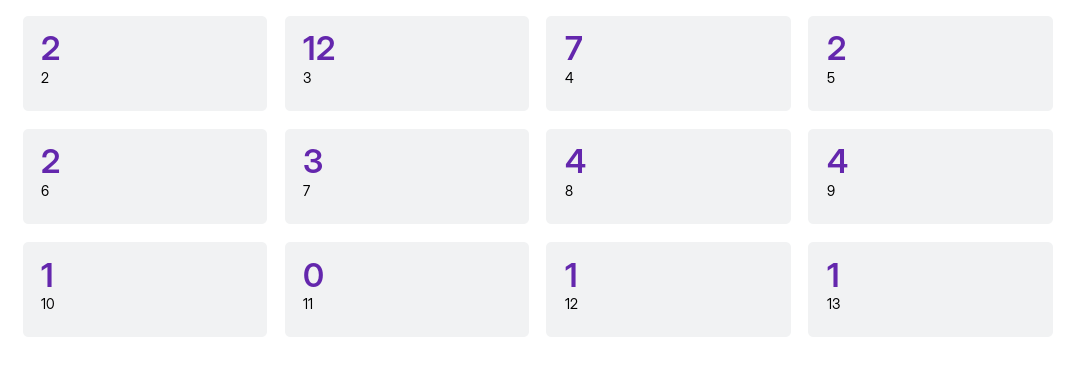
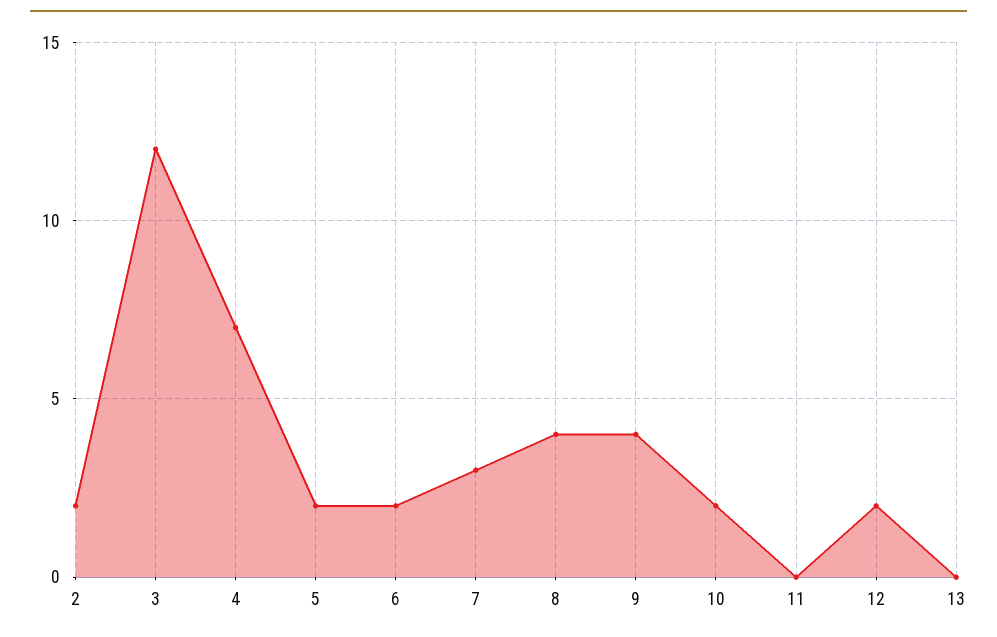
10: 1 -> 2
12: 1 -> 2
13: 1 -> 0

